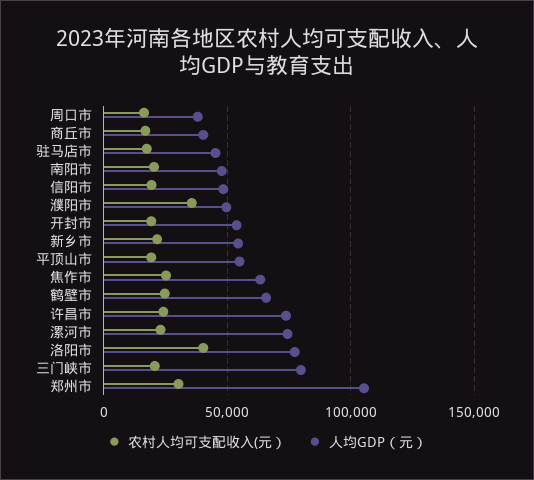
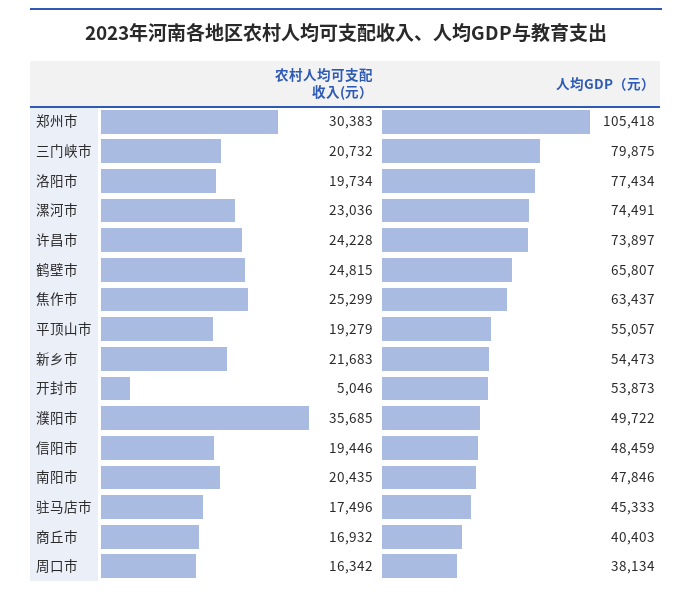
农村人均可支配收入(元）, 开封市: 20000 -> 5046
农村人均可支配收入(元）, 洛阳市: 40000 -> 19734

